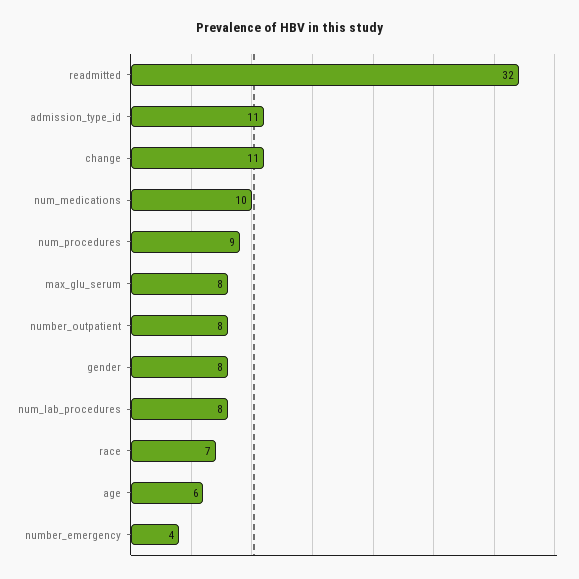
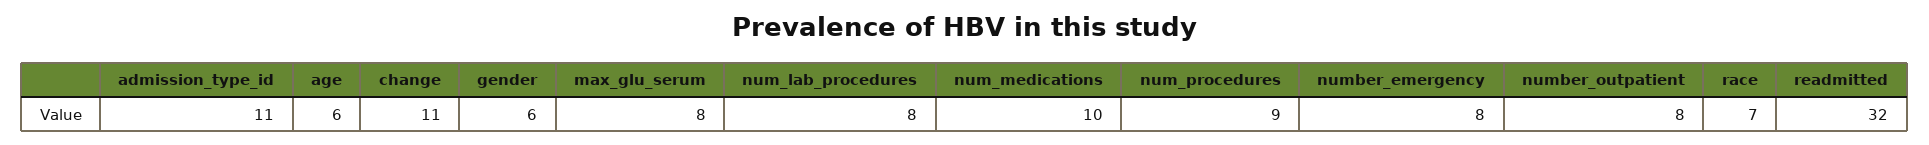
gender: 8 -> 6
number_emergency: 4 -> 8

